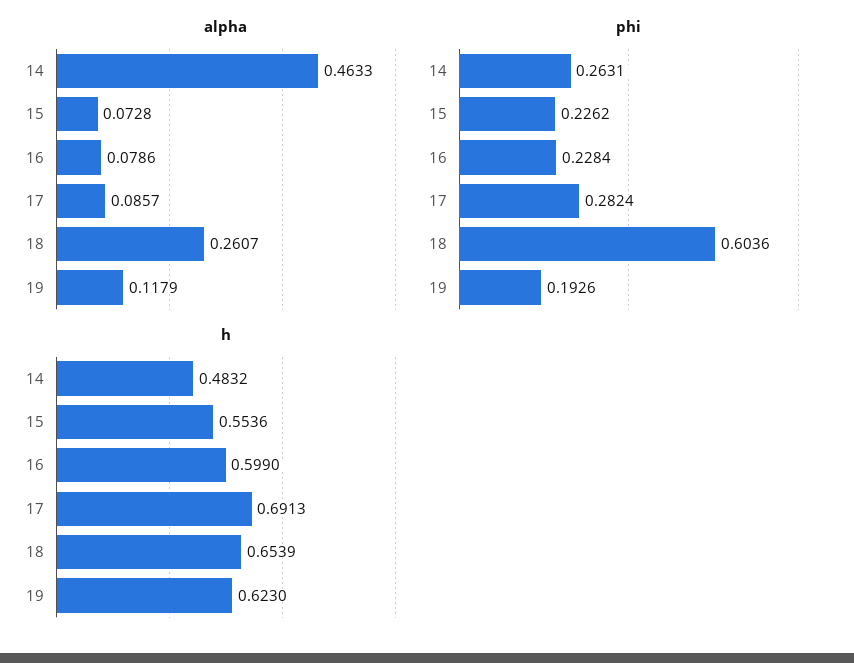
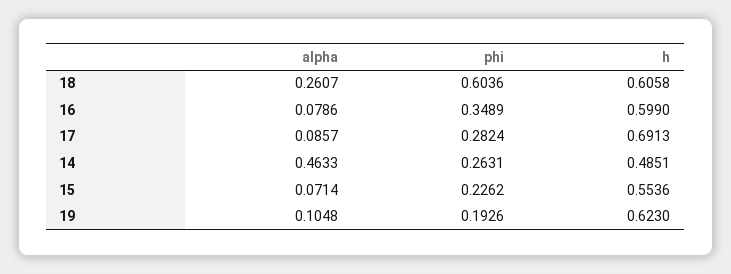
alpha, 15: 0.0728 -> 0.0714
alpha, 19: 0.1179 -> 0.1048
phi, 16: 0.2284 -> 0.3489
h, 14: 0.4832 -> 0.4851
h, 18: 0.6539 -> 0.6058

